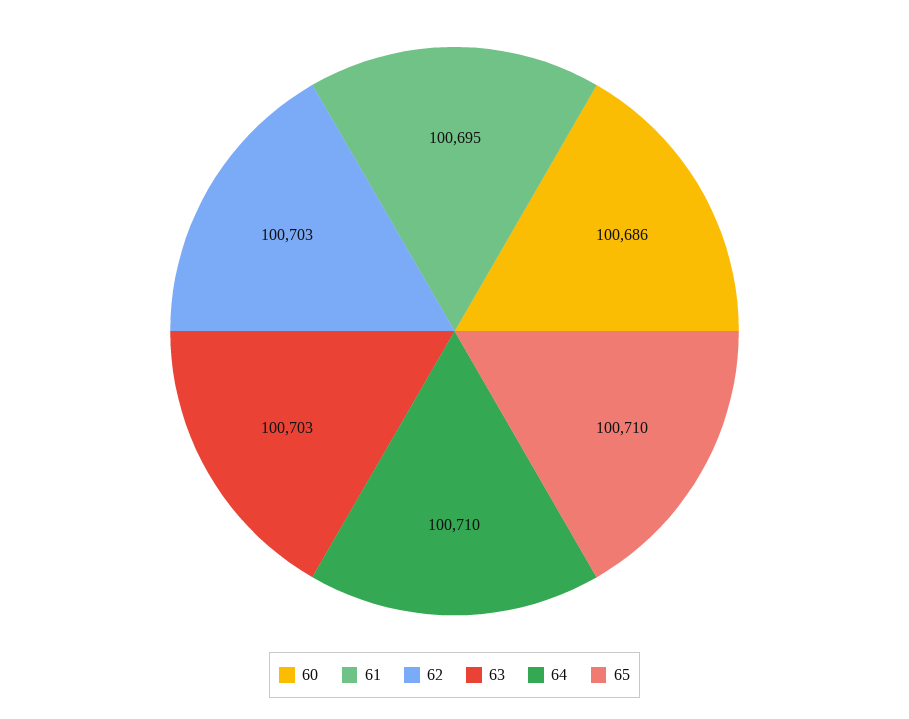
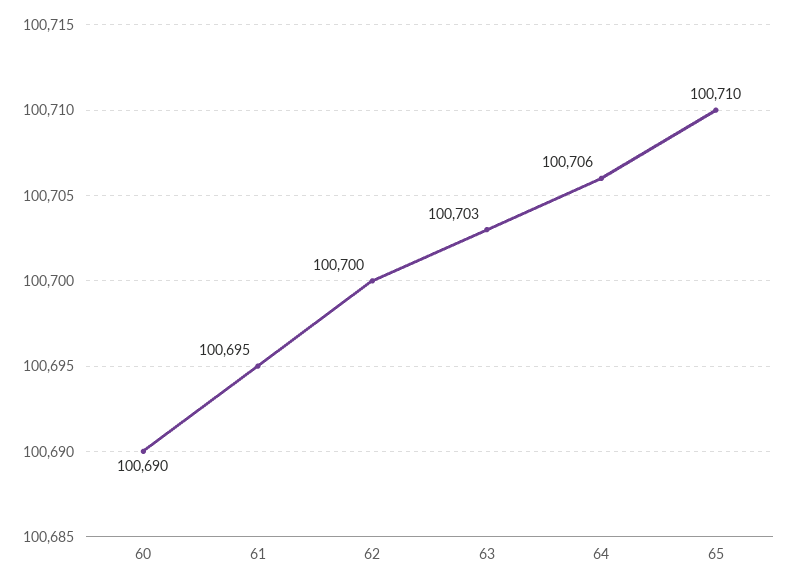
60: 100686 -> 100690
62: 100703 -> 100700
64: 100710 -> 100706

